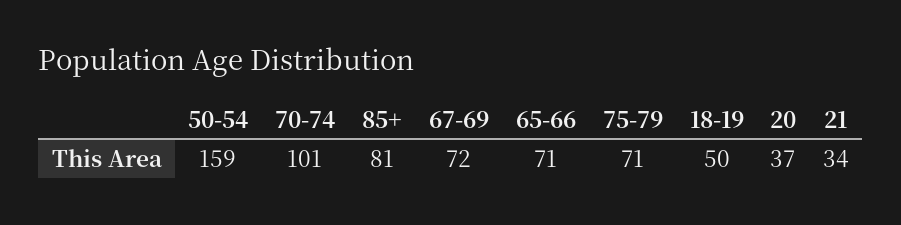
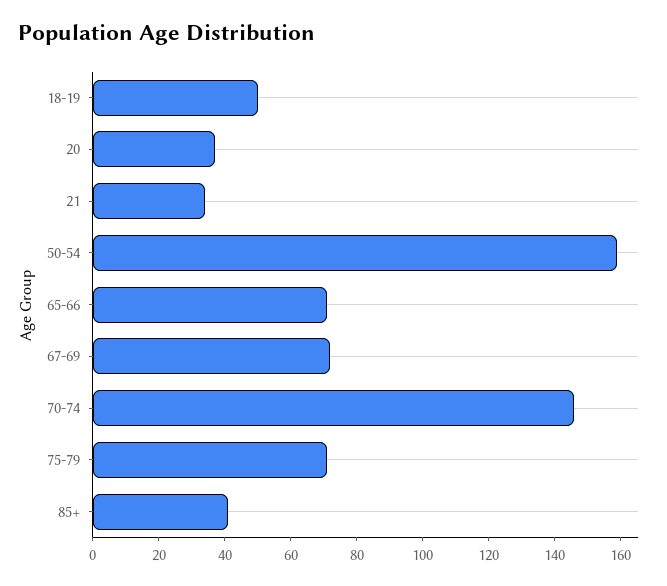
70-74: 101 -> 145
85+: 81 -> 40

